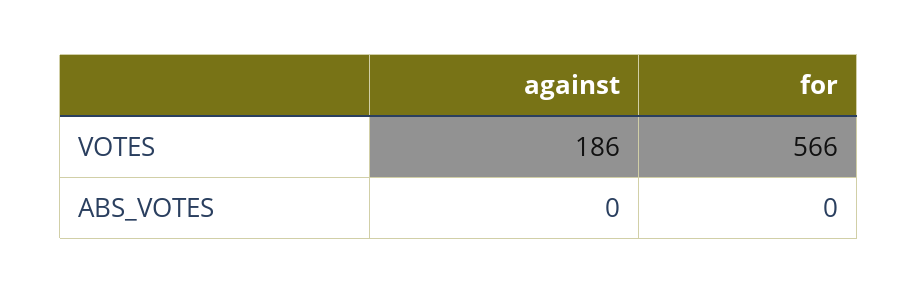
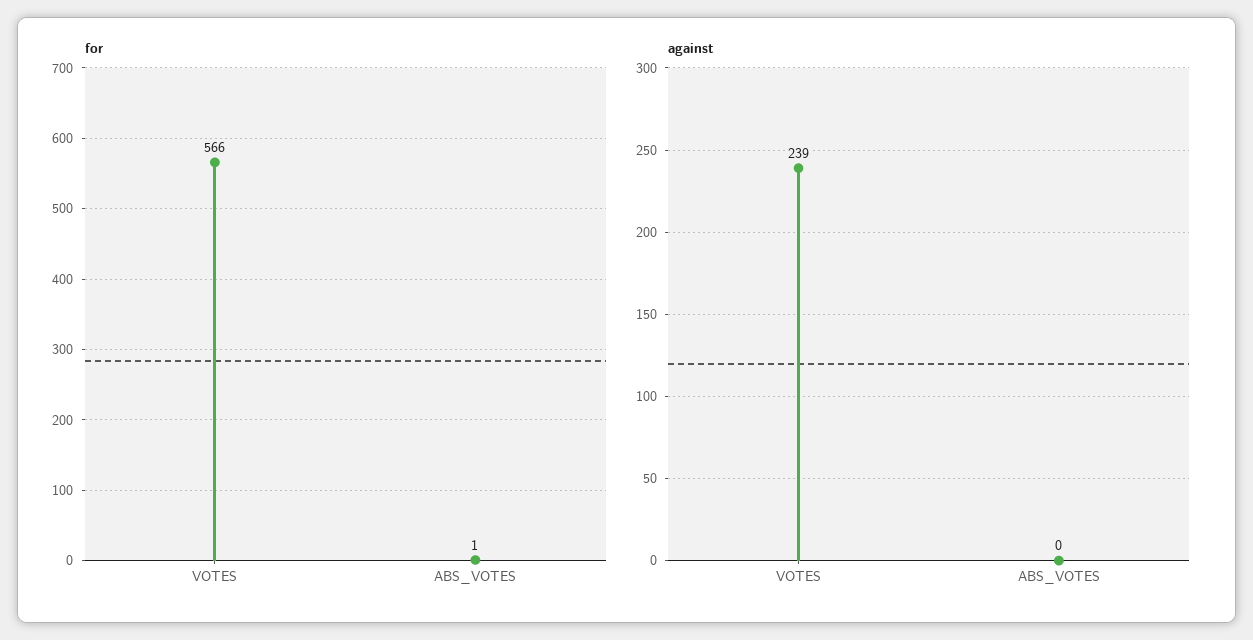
against, VOTES: 186 -> 239
for, ABS_VOTES: 0 -> 1

